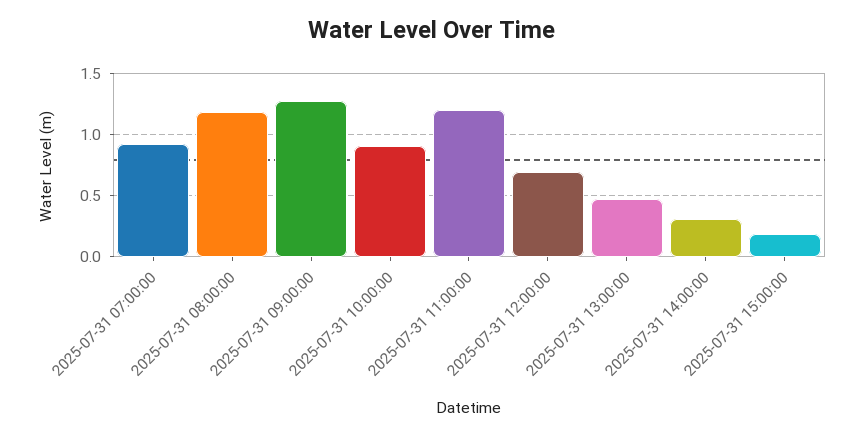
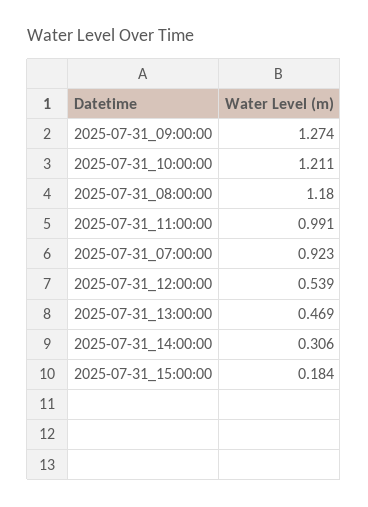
2025-07-31 10:00:00: 0.9 -> 1.211
2025-07-31 11:00:00: 1.2 -> 0.991
2025-07-31 12:00:00: 0.7 -> 0.539

